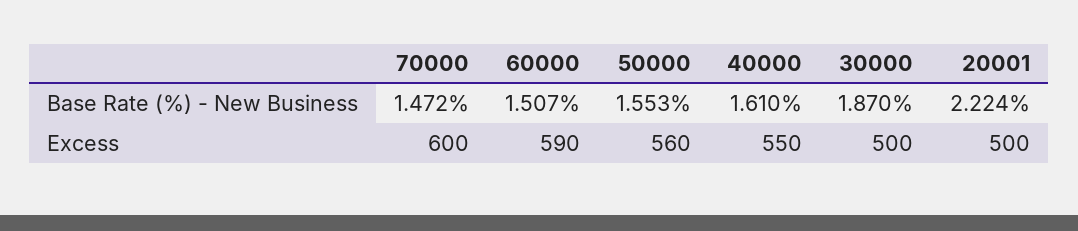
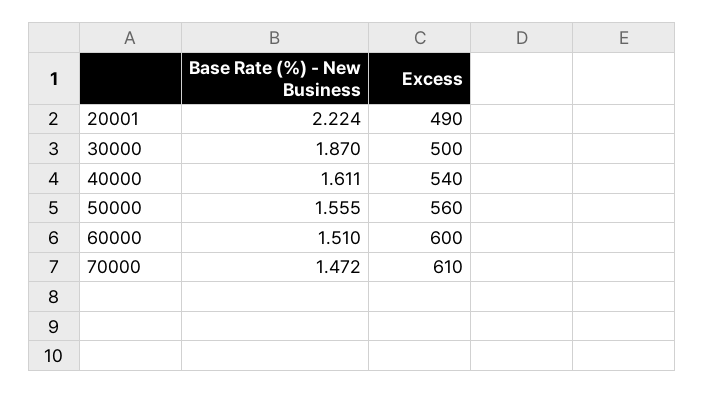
60000, Base Rate (%) - New Business: 1.507 -> 1.51
50000, Base Rate (%) - New Business: 1.553 -> 1.555
40000, Base Rate (%) - New Business: 1.61 -> 1.611
70000, Excess: 600 -> 610
60000, Excess: 590 -> 600
40000, Excess: 550 -> 540
20001, Excess: 500 -> 490

